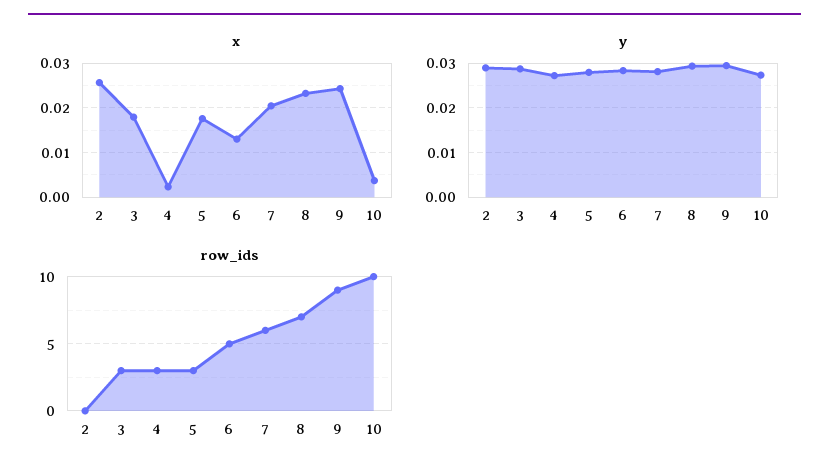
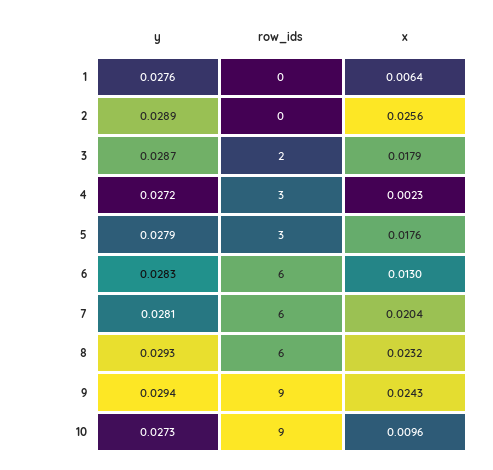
x, 10: 0.004 -> 0.0096
row_ids, 3: 3 -> 2
row_ids, 6: 5 -> 6
row_ids, 8: 7 -> 6
row_ids, 10: 10 -> 9
y, 1: none -> 0.0276
row_ids, 1: none -> 0
x, 1: none -> 0.0064

